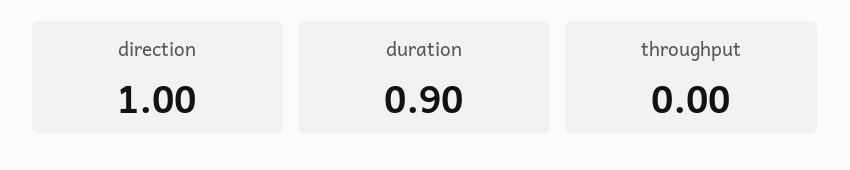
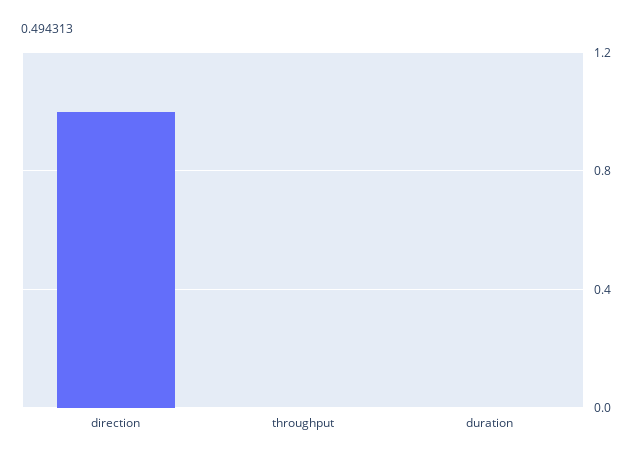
duration: 0.9 -> 0

